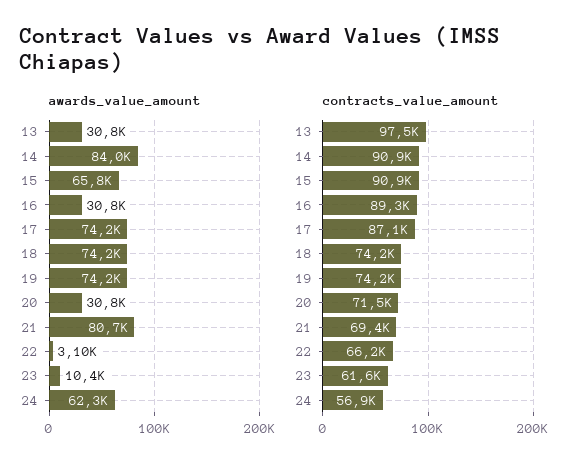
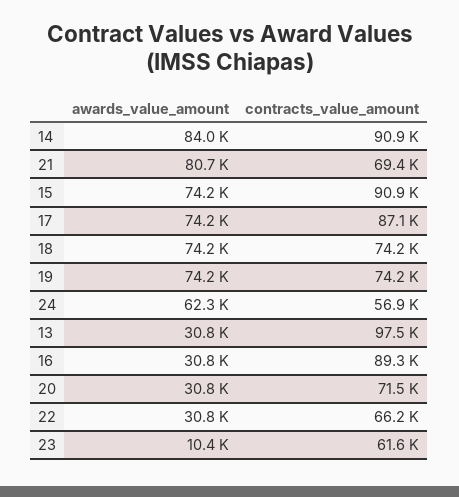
awards_value_amount, 15: 65800 -> 74200
awards_value_amount, 22: 3100 -> 30800

